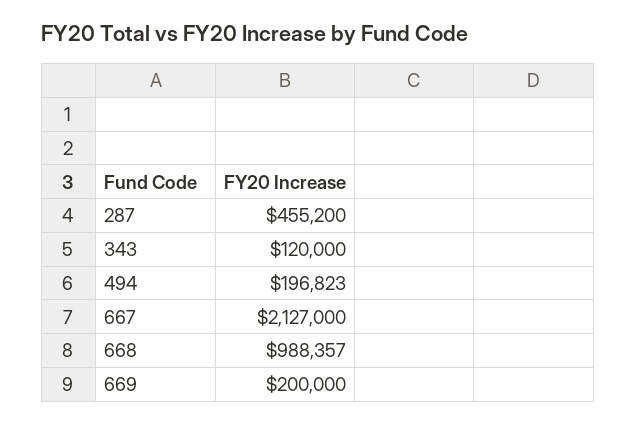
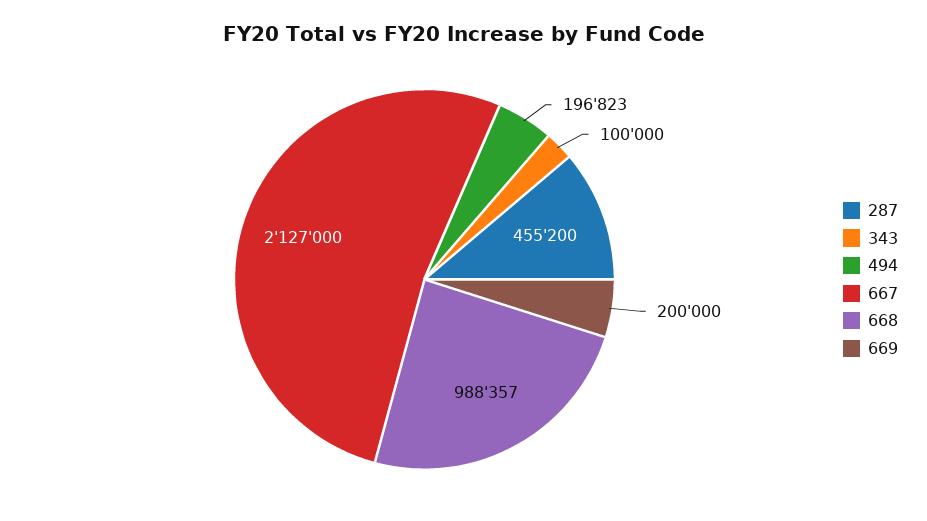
343: 120000 -> 100000

